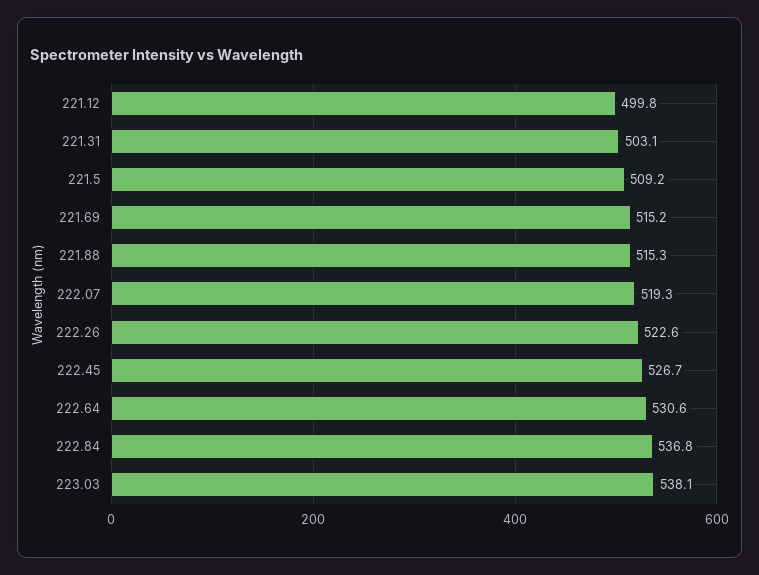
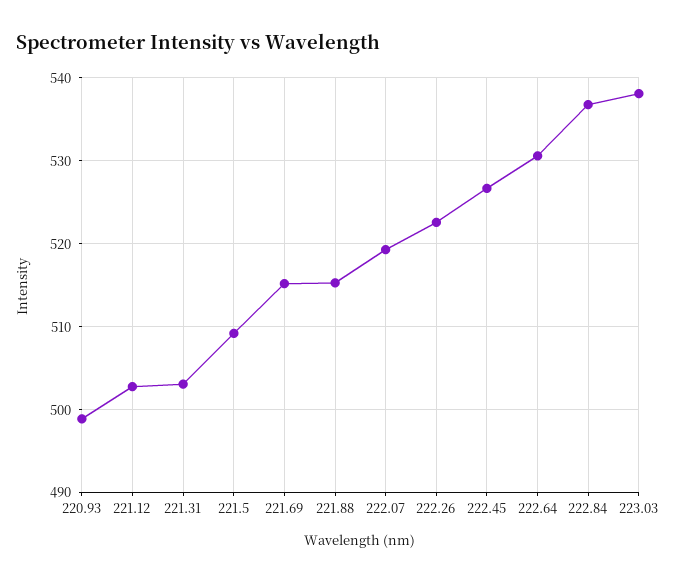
221.12: 499.8 -> 503
220.93: none -> 499

